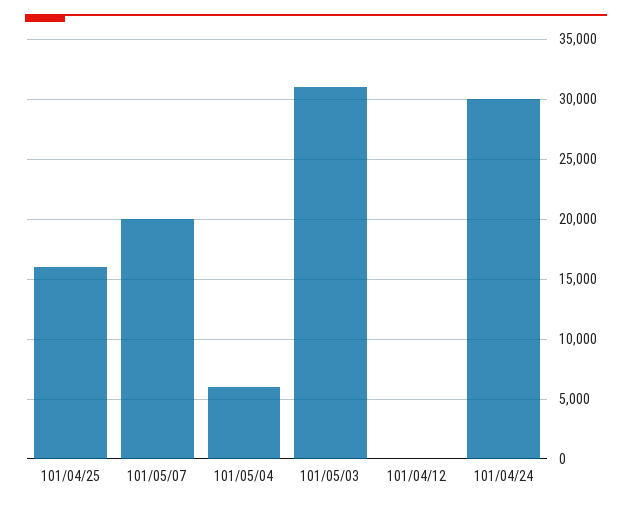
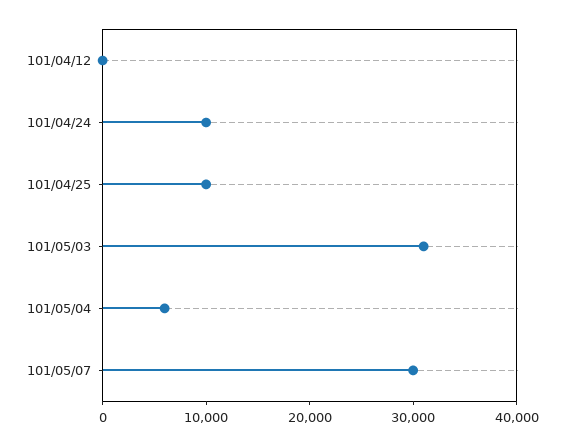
101/04/25: 16000 -> 10000
101/05/07: 20000 -> 30000
101/04/24: 30000 -> 10000

